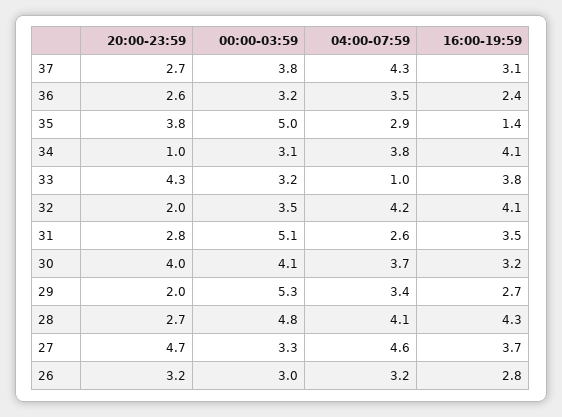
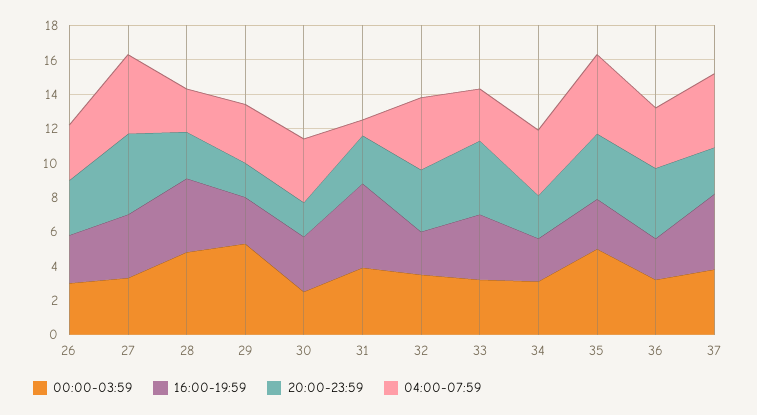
16:00-19:59, 37: 3.1 -> 4.5
20:00-23:59, 36: 2.6 -> 4
04:00-07:59, 35: 2.9 -> 4.5
16:00-19:59, 35: 1.4 -> 3
20:00-23:59, 34: 1 -> 2.5
16:00-19:59, 34: 4.1 -> 2.5
04:00-07:59, 33: 1 -> 3
20:00-23:59, 32: 2 -> 3.5
16:00-19:59, 32: 4.1 -> 2.5
00:00-03:59, 31: 5.1 -> 4
04:00-07:59, 31: 2.6 -> 1
16:00-19:59, 31: 3.5 -> 5
20:00-23:59, 30: 4 -> 2
00:00-03:59, 30: 4.1 -> 2.5
04:00-07:59, 28: 4.1 -> 2.5

